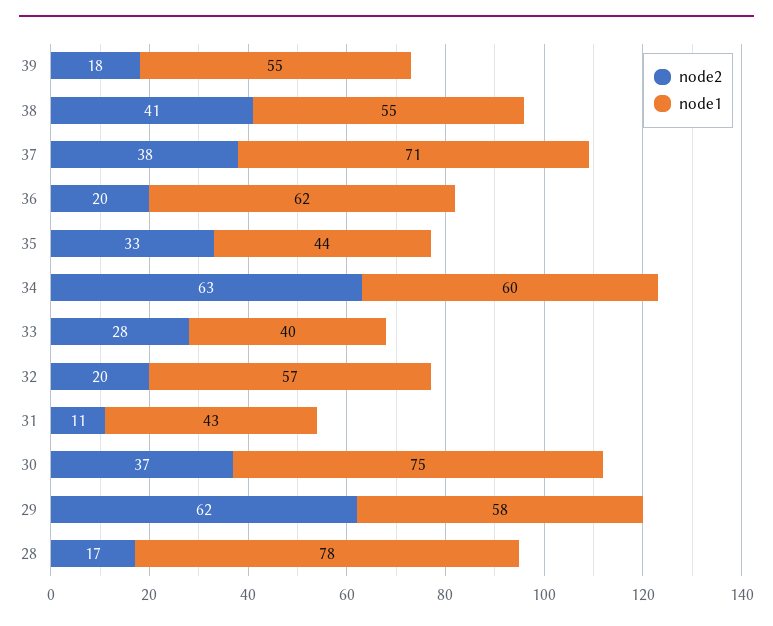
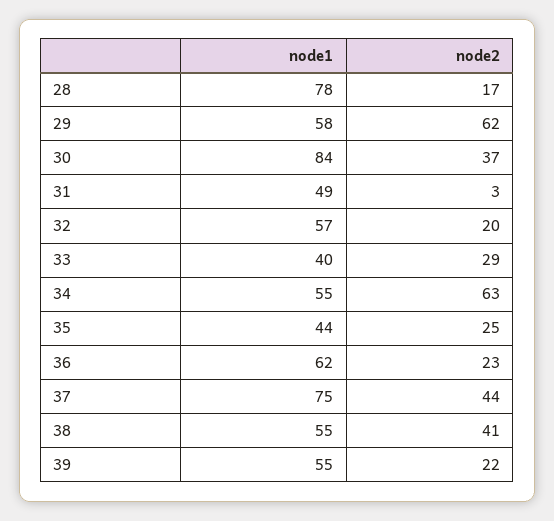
node2, 39: 18 -> 22
node2, 37: 38 -> 44
node1, 37: 71 -> 75
node2, 36: 20 -> 23
node2, 35: 33 -> 25
node1, 34: 60 -> 55
node2, 33: 28 -> 29
node2, 31: 11 -> 3
node1, 31: 43 -> 49
node1, 30: 75 -> 84

